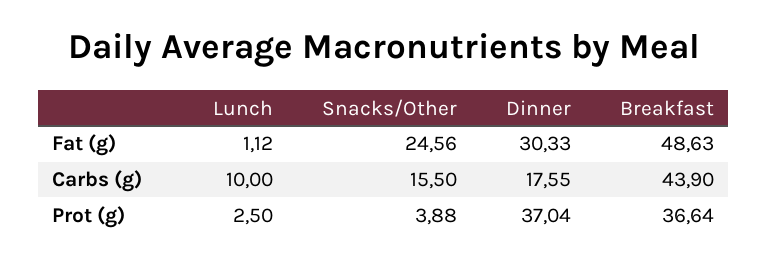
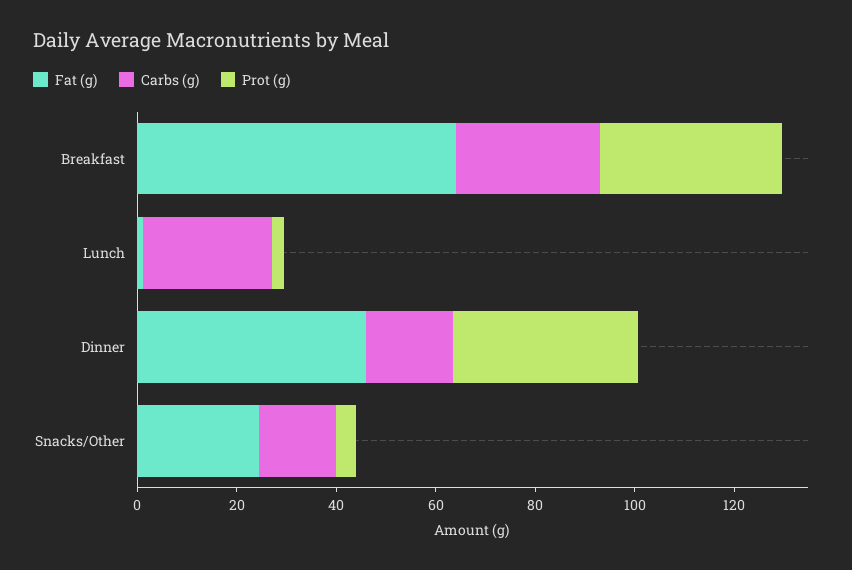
Fat (g), Dinner: 30.33 -> 45
Fat (g), Breakfast: 48.63 -> 65
Carbs (g), Lunch: 10 -> 25
Carbs (g), Breakfast: 43.9 -> 30

